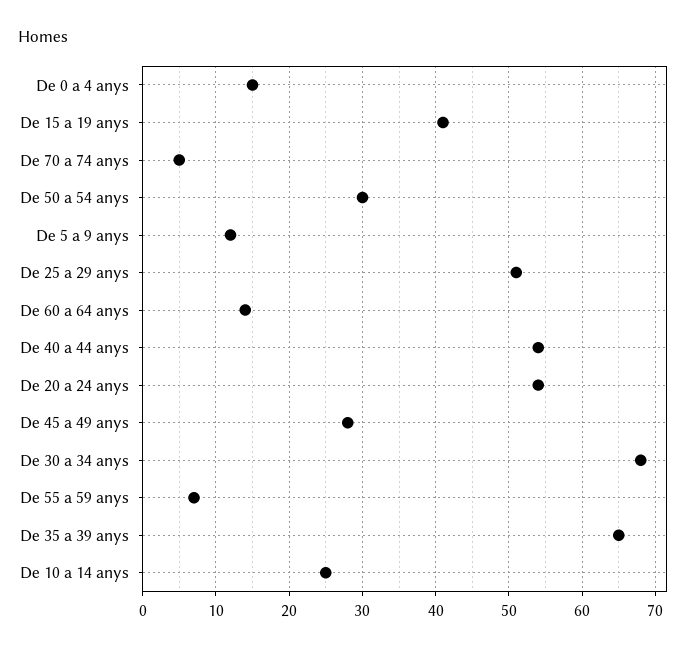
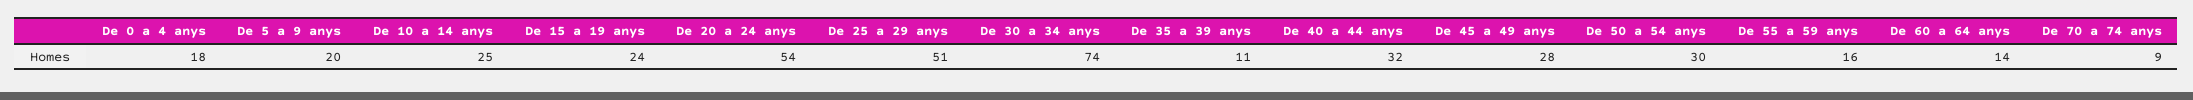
De 0 a 4 anys: 15 -> 18
De 15 a 19 anys: 41 -> 24
De 70 a 74 anys: 5 -> 9
De 5 a 9 anys: 12 -> 20
De 40 a 44 anys: 54 -> 32
De 30 a 34 anys: 68 -> 74
De 55 a 59 anys: 7 -> 16
De 35 a 39 anys: 65 -> 11

